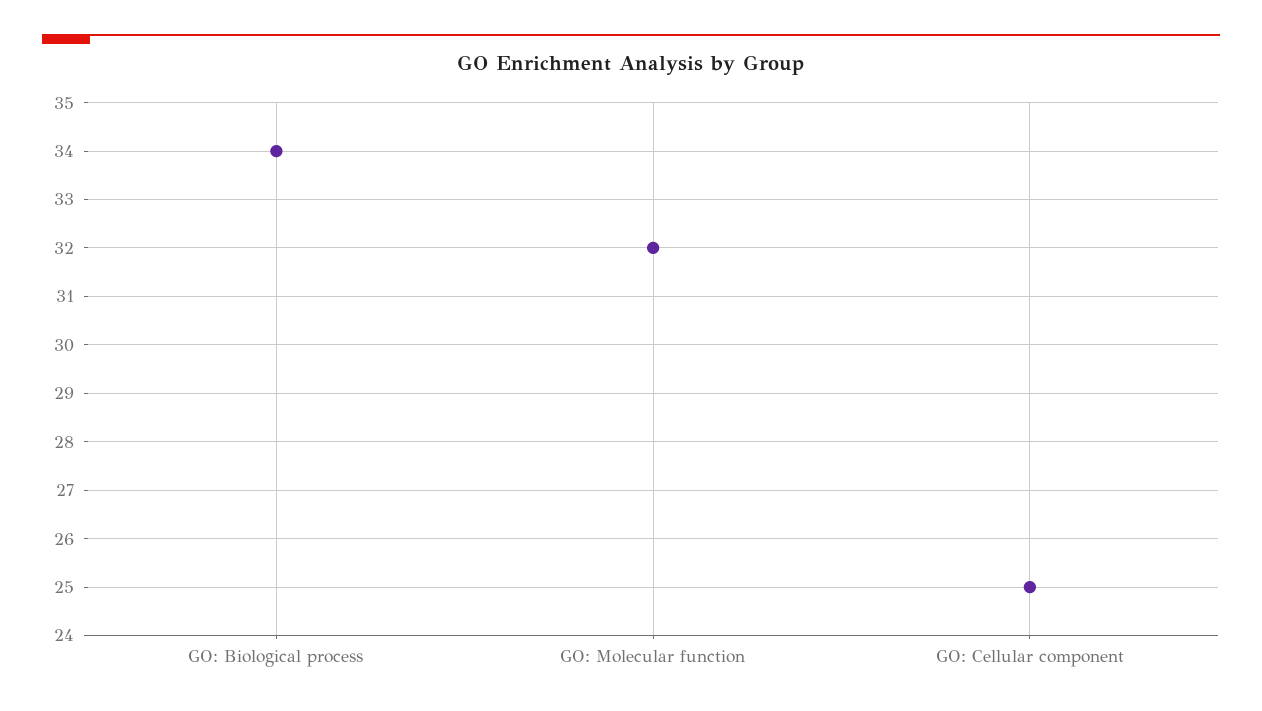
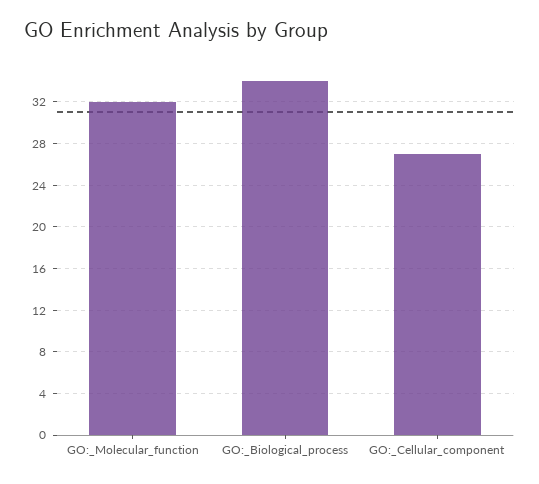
GO: Cellular component: 25 -> 27

